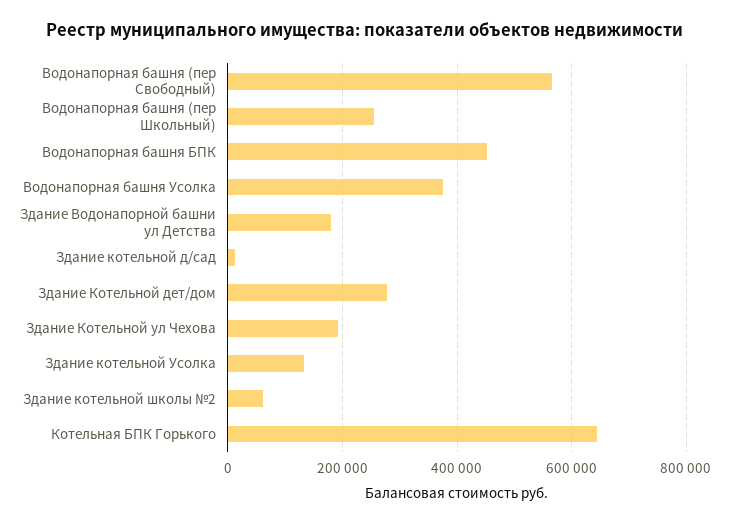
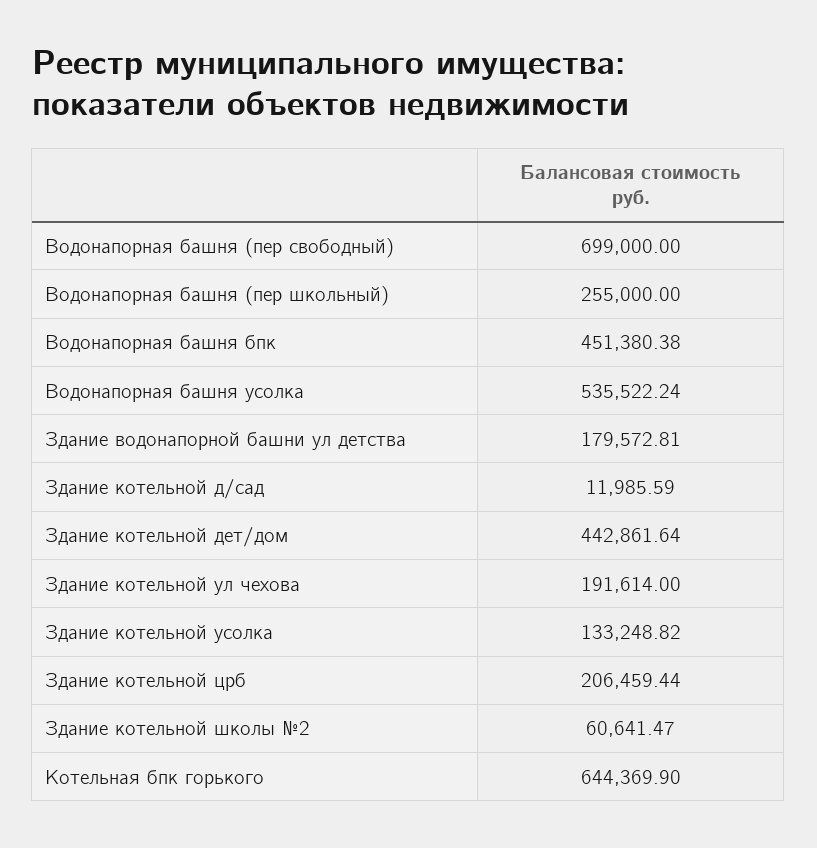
Водонапорная башня (пер Свободный): 560000 -> 699000
Водонапорная башня Усолка: 380000 -> 535522.24
Здание Котельной дет/дом: 280000 -> 442861.64
Здание котельной црб: none -> 206459.44

